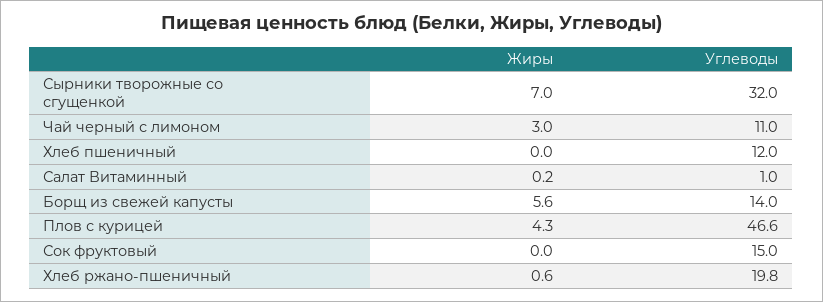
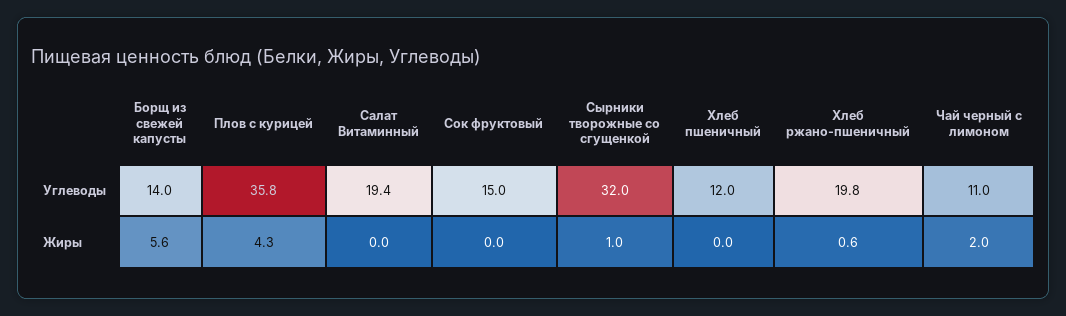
Жиры, Сырники творожные со сгущенкой: 7 -> 1
Жиры, Чай черный с лимоном: 3 -> 2
Жиры, Салат Витаминный: 0.2 -> 0
Углеводы, Салат Витаминный: 1 -> 19.4
Углеводы, Плов с курицей: 46.6 -> 35.8

